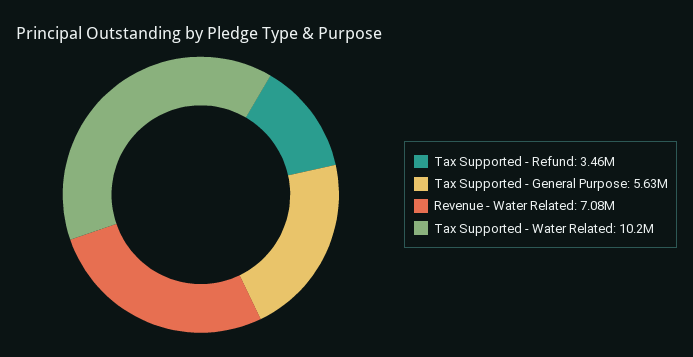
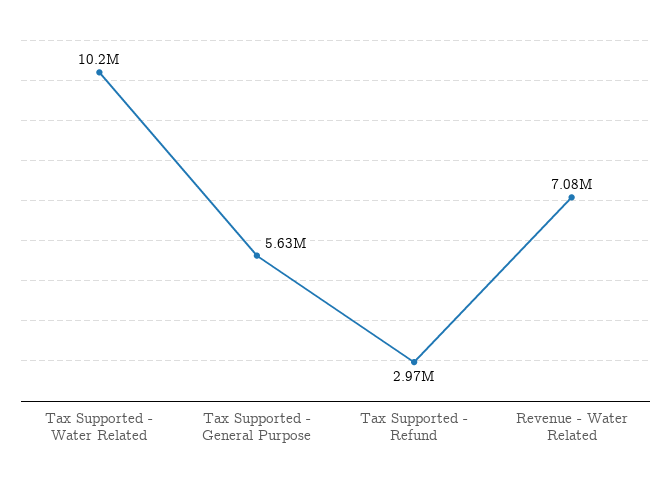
Tax Supported - Refund: 3460000 -> 2970000

